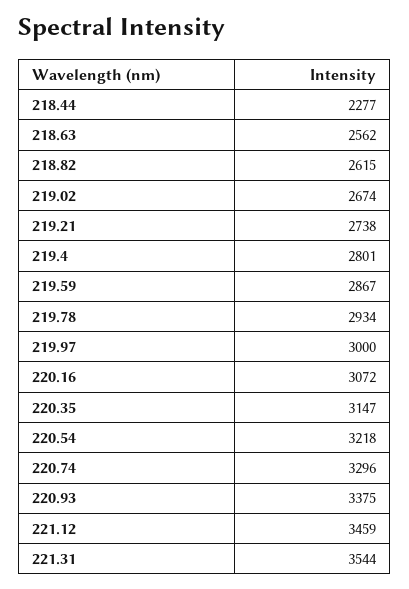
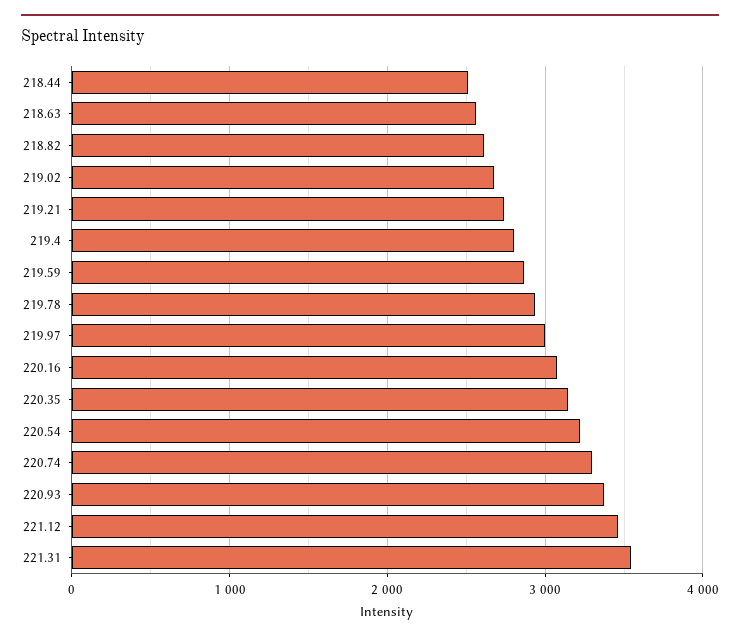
218.44: 2277 -> 2500

